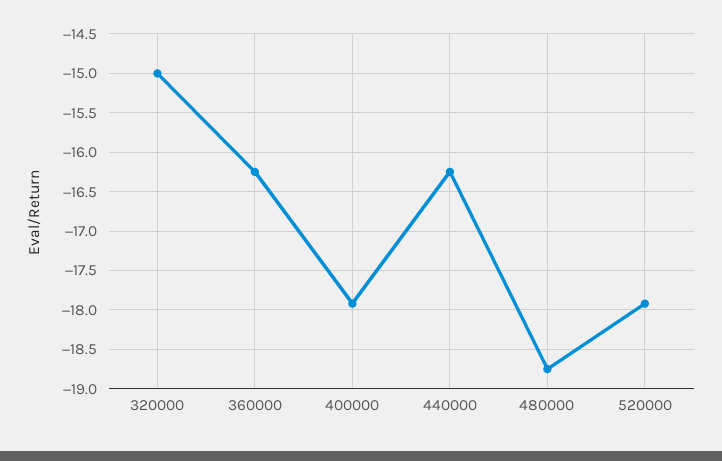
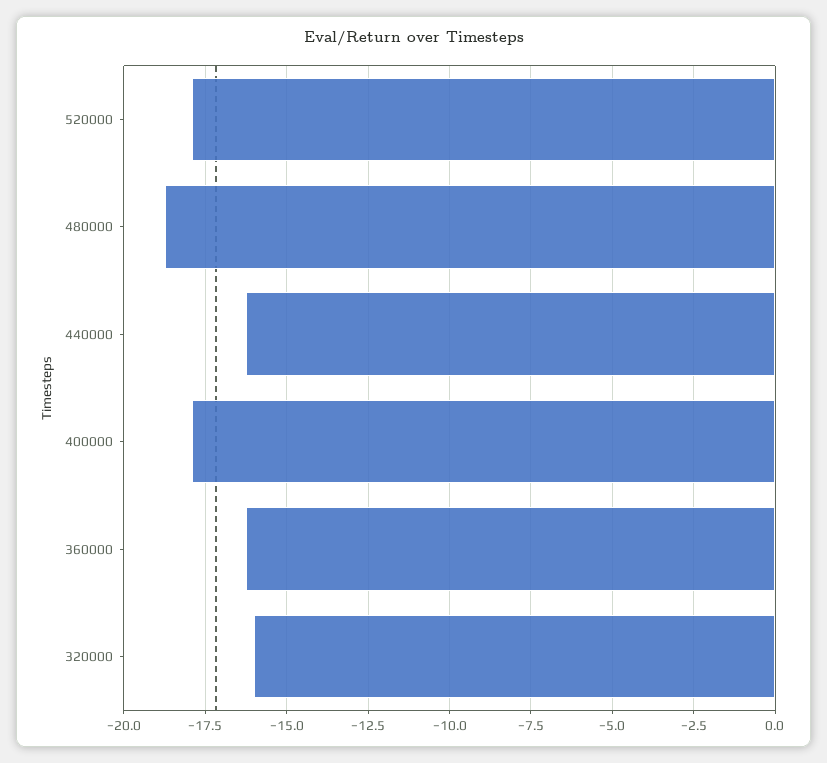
320000: -15 -> -16

